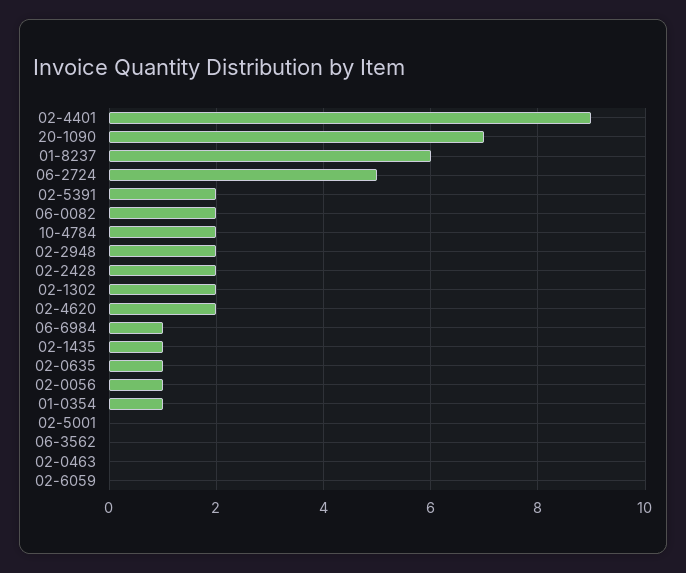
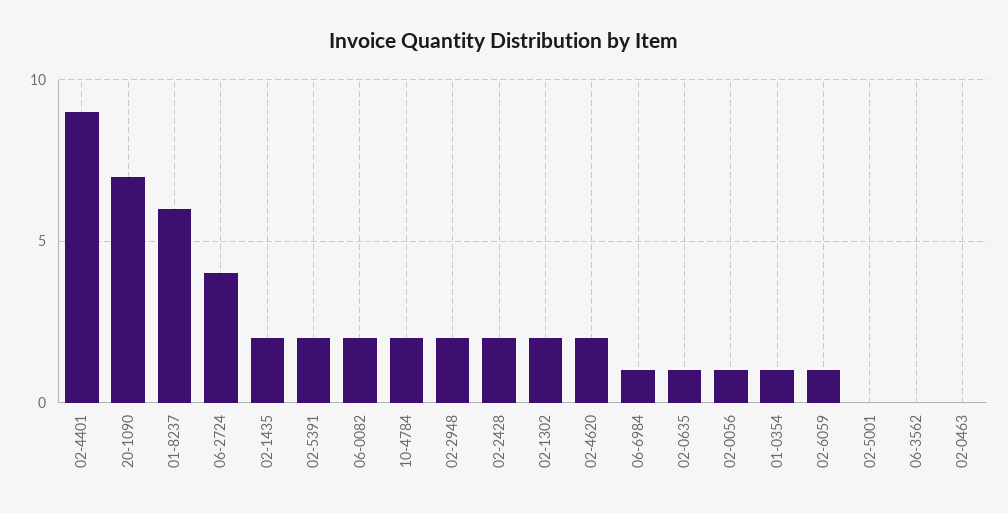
06-2724: 5 -> 4
02-1435: 1 -> 2
02-6059: 0 -> 1

